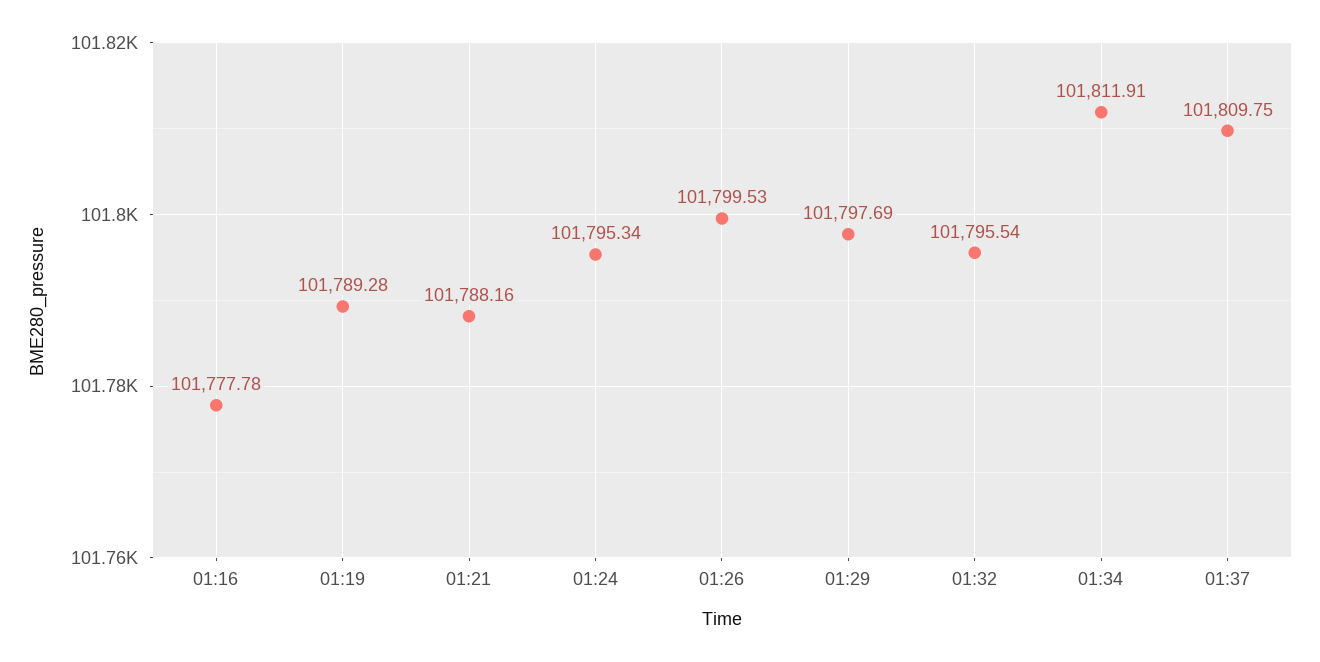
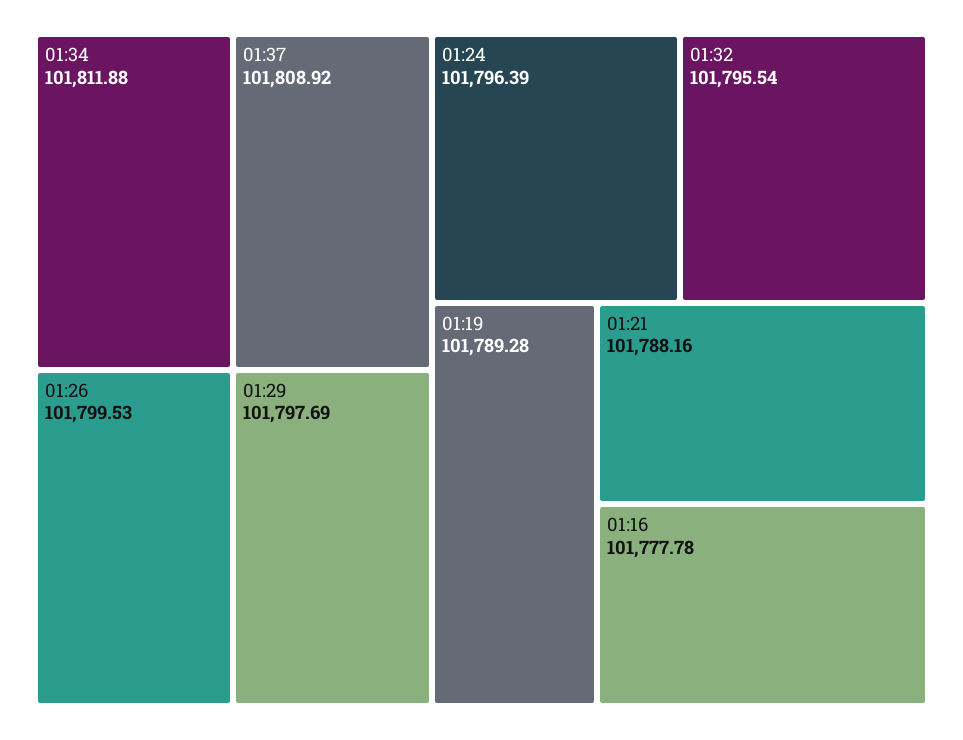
01:24: 101795.34 -> 101796.39
01:34: 101811.91 -> 101811.88
01:37: 101809.75 -> 101808.92

